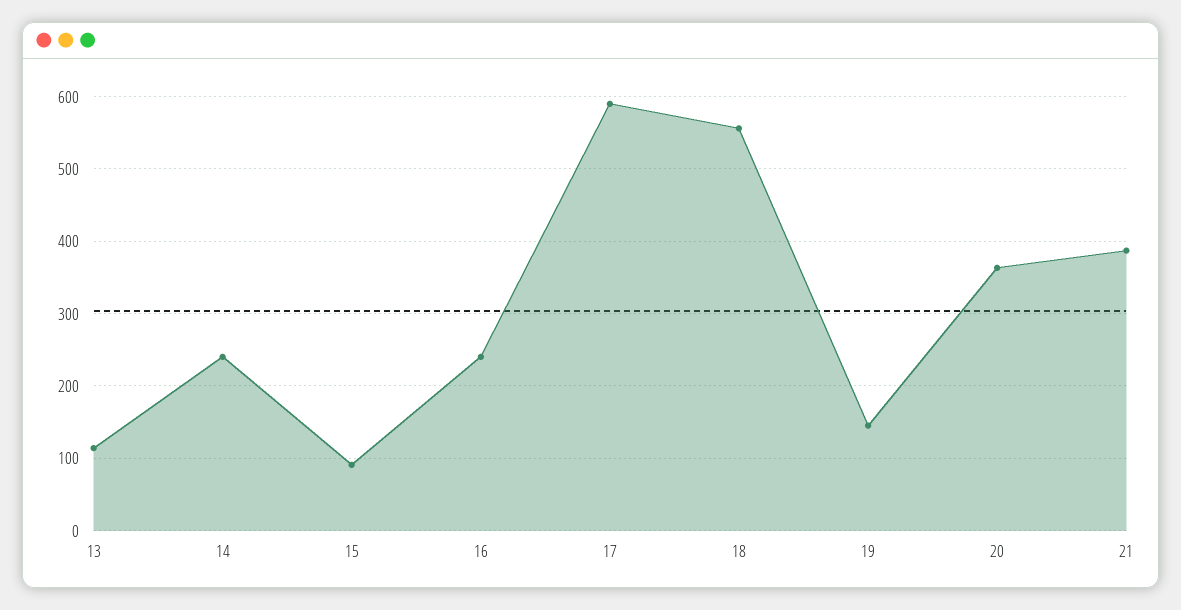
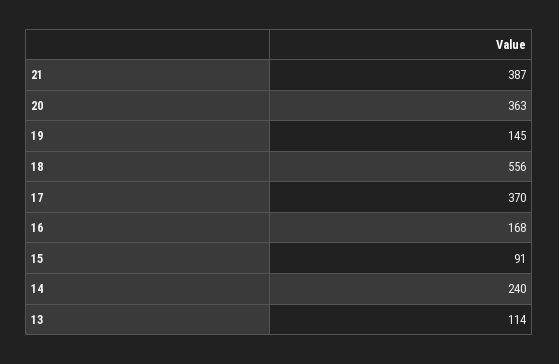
16: 240 -> 168
17: 590 -> 370

